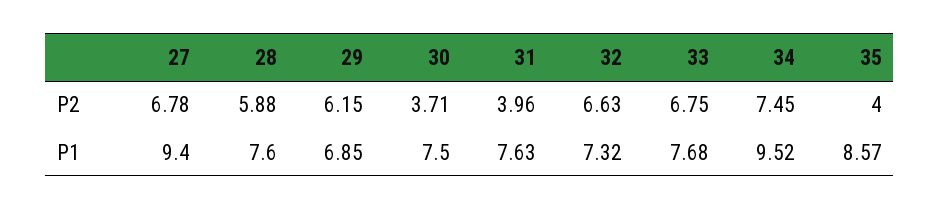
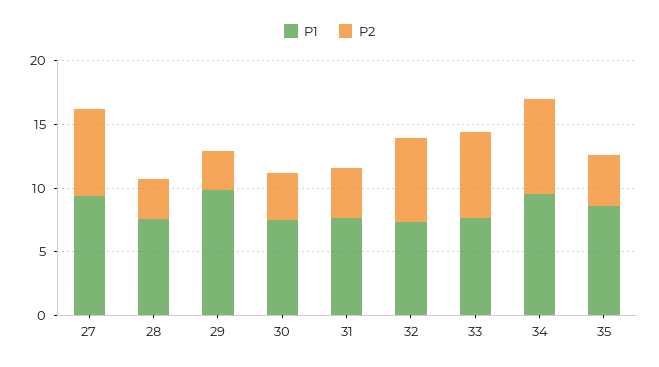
P2, 28: 5.88 -> 3
P2, 29: 6.15 -> 3
P1, 29: 6.85 -> 10

